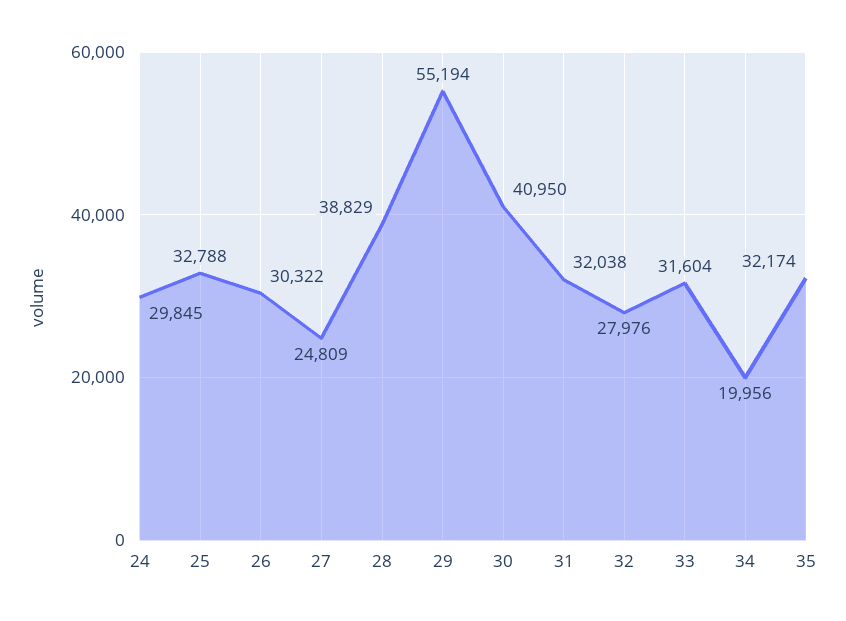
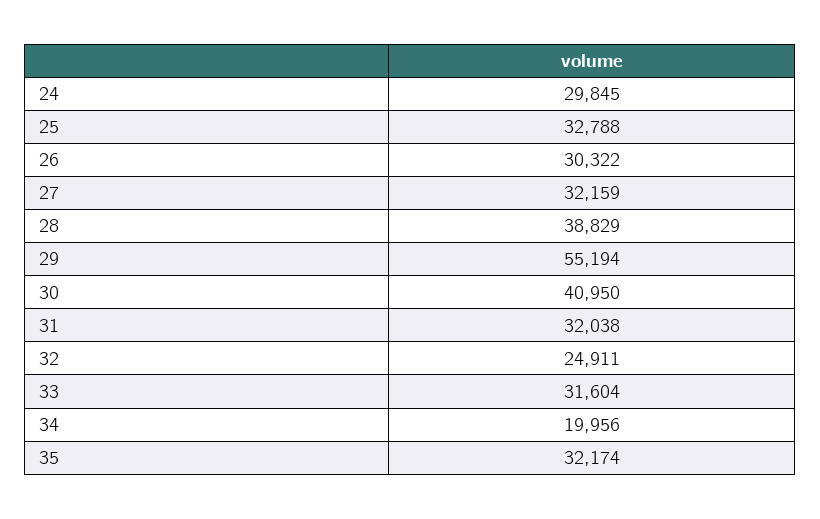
27: 24809 -> 32159
32: 27976 -> 24911

